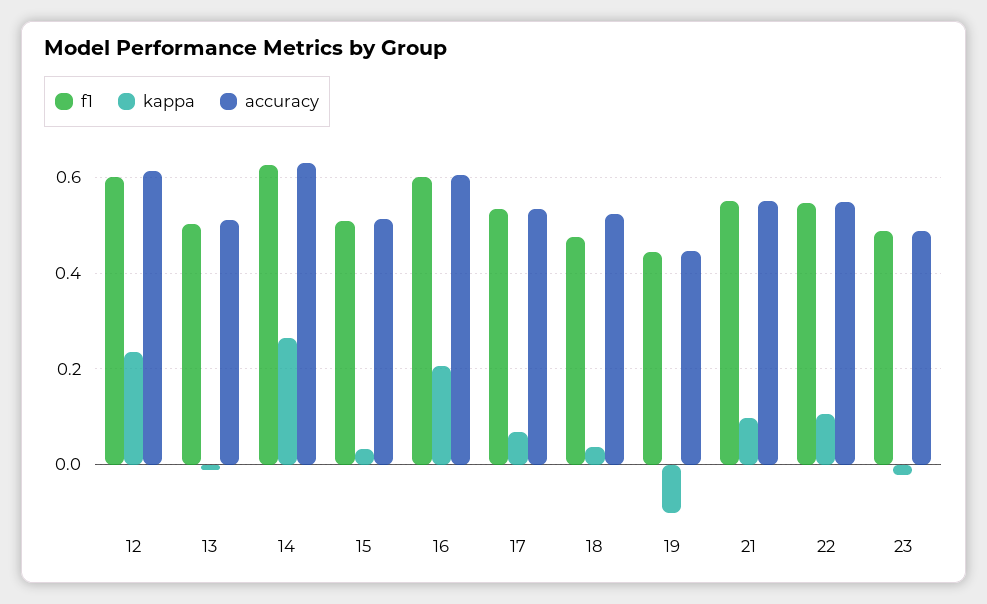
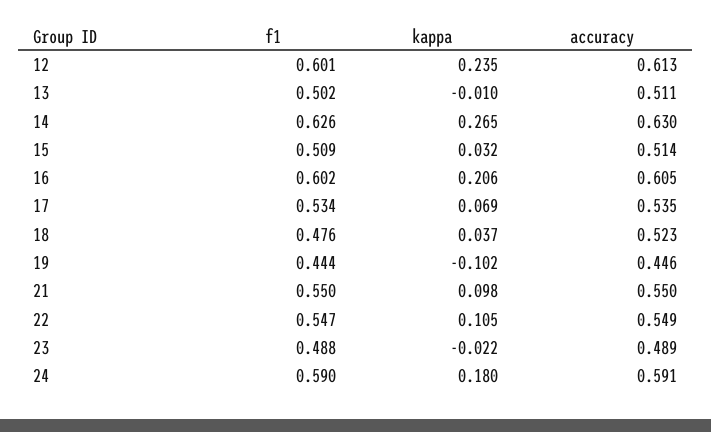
f1, 24: none -> 0.59
kappa, 24: none -> 0.18
accuracy, 24: none -> 0.591

